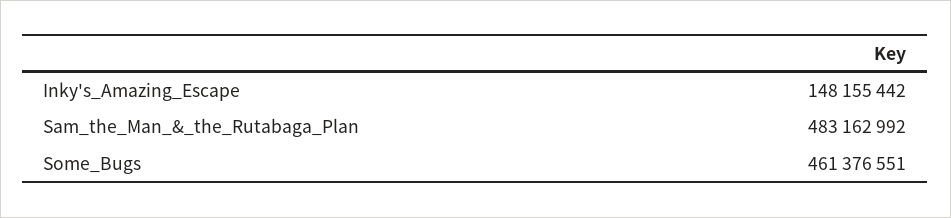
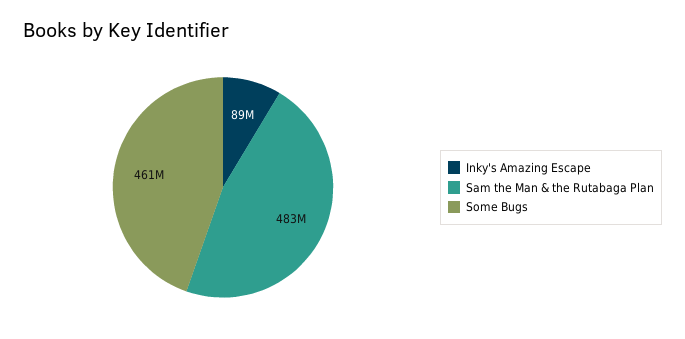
Inky's_Amazing_Escape: 148155442 -> 89000000

